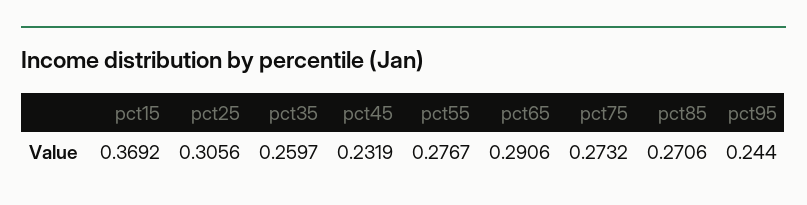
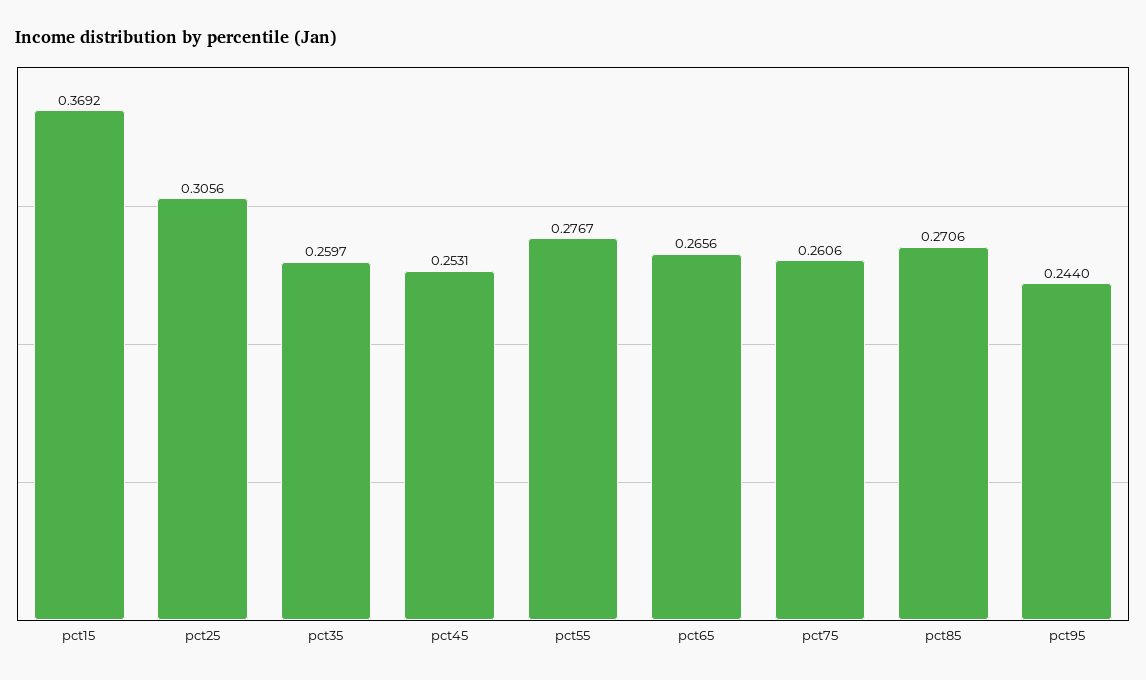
pct45: 0.2319 -> 0.2531
pct65: 0.2906 -> 0.2656
pct75: 0.2732 -> 0.2606

